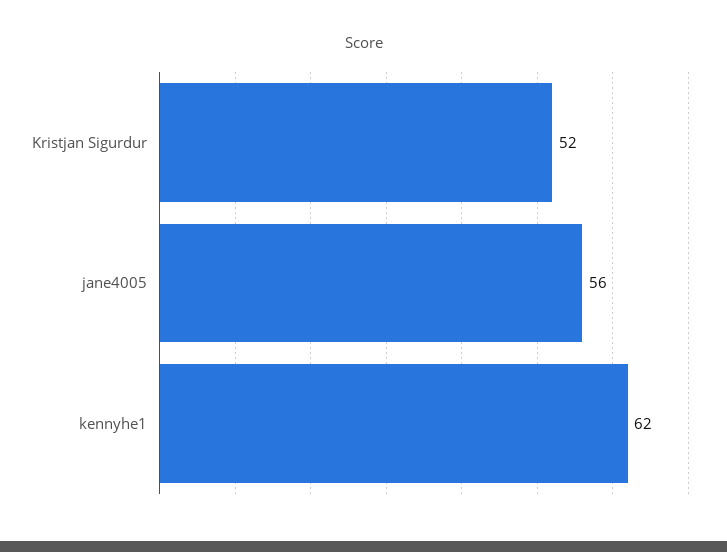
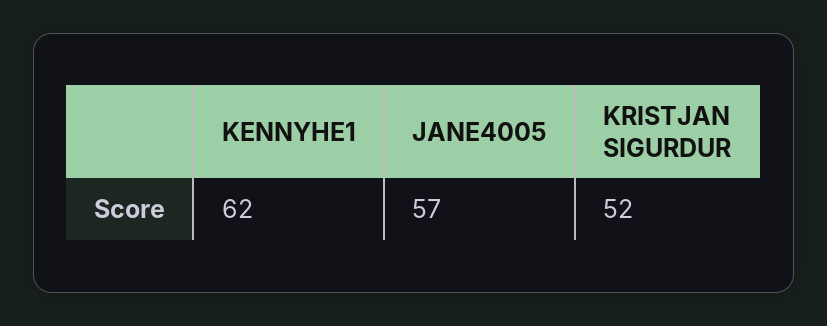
jane4005: 56 -> 57

